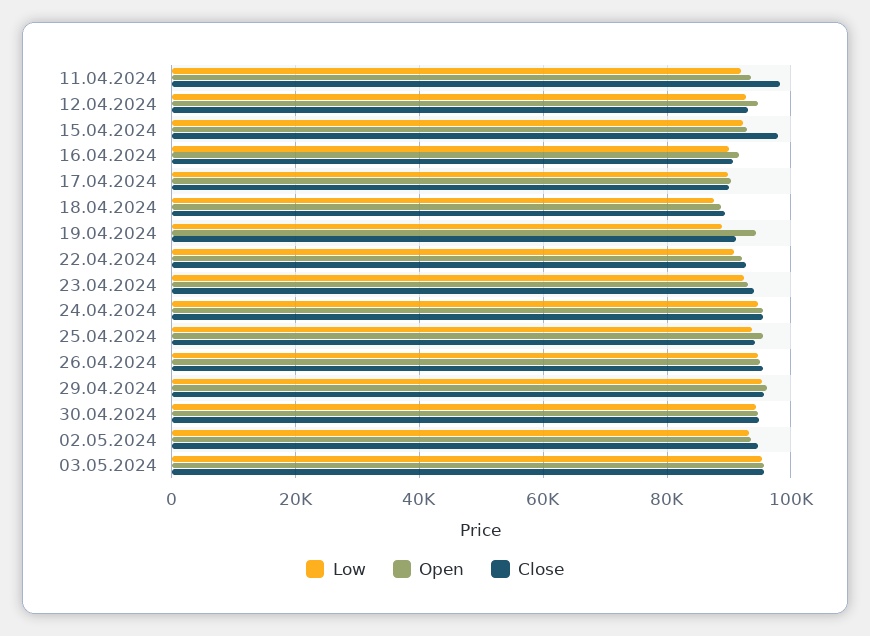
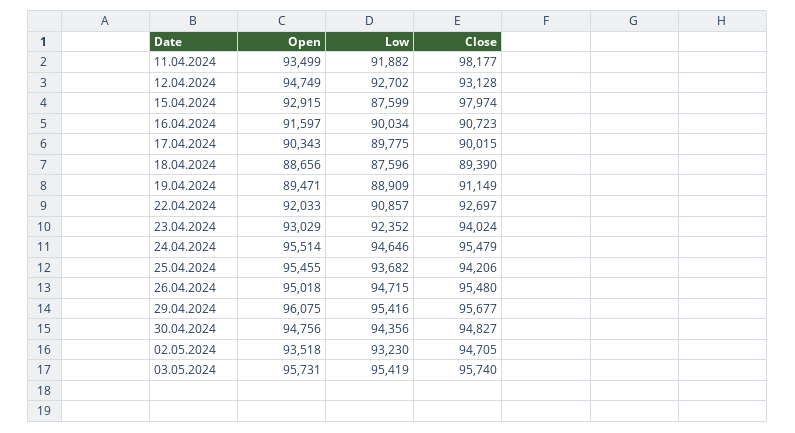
Low, 15.04.2024: 92000 -> 87599
Open, 19.04.2024: 94000 -> 89471

